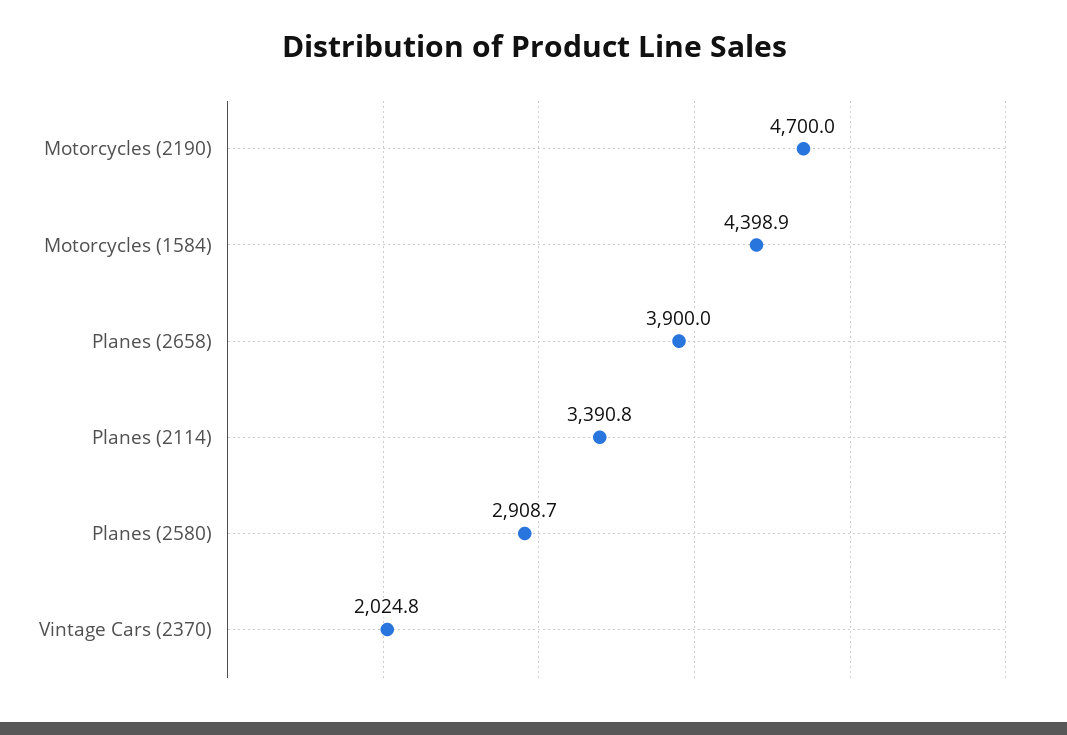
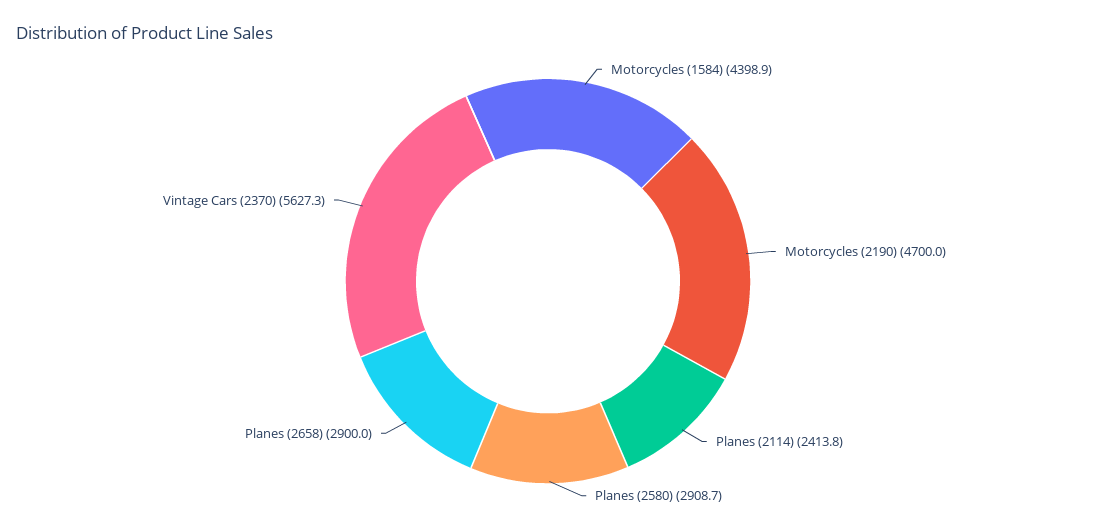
Planes (2658): 3900 -> 2900
Planes (2114): 3390.8 -> 2413.8
Vintage Cars (2370): 2024.8 -> 5627.3

